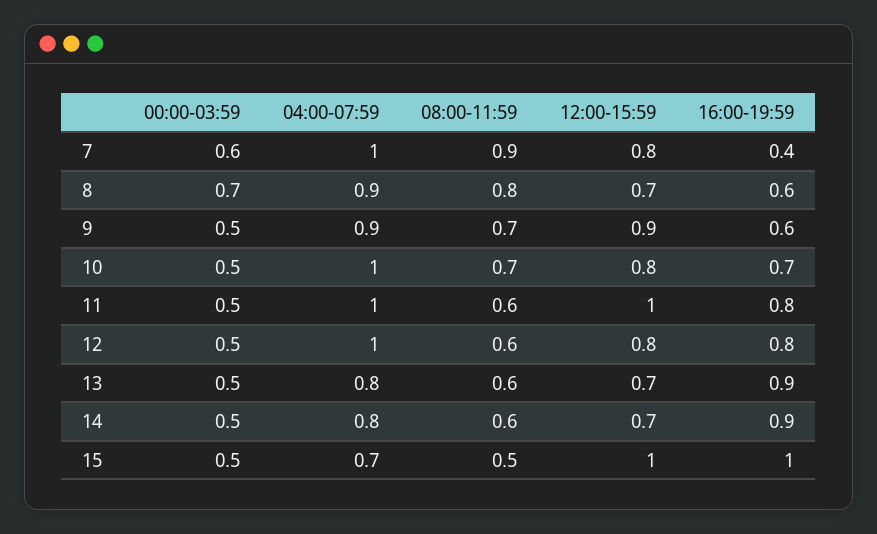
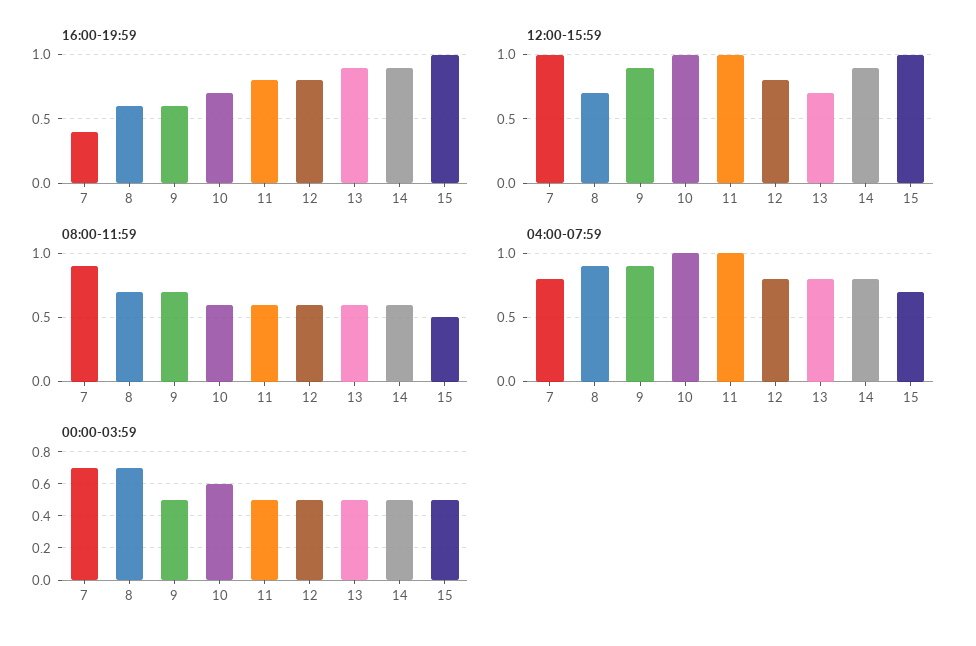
00:00-03:59, 7: 0.6 -> 0.7
04:00-07:59, 7: 1 -> 0.8
12:00-15:59, 7: 0.8 -> 1
08:00-11:59, 8: 0.8 -> 0.7
00:00-03:59, 10: 0.5 -> 0.6
08:00-11:59, 10: 0.7 -> 0.6
12:00-15:59, 10: 0.8 -> 1
04:00-07:59, 12: 1 -> 0.8
12:00-15:59, 14: 0.7 -> 0.9

